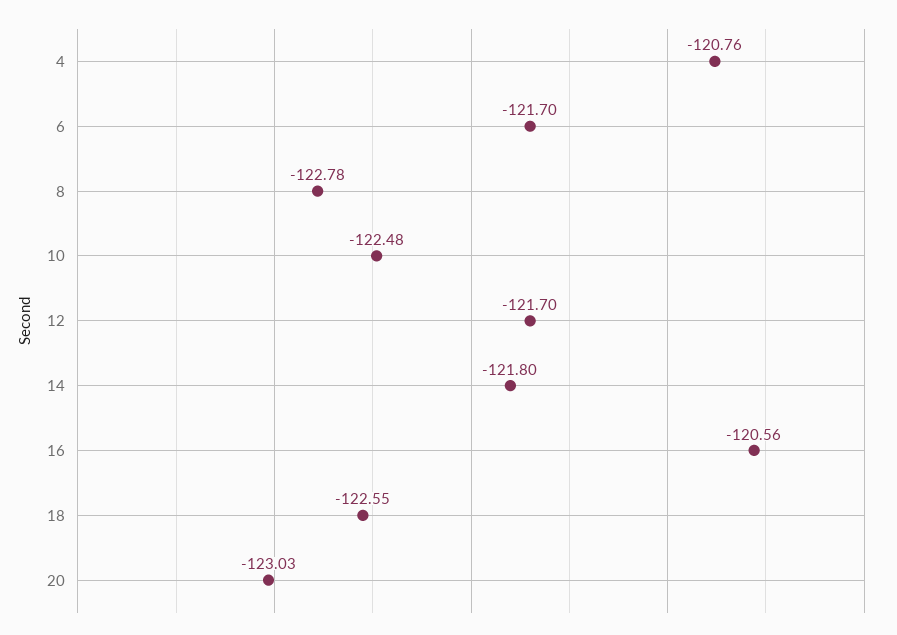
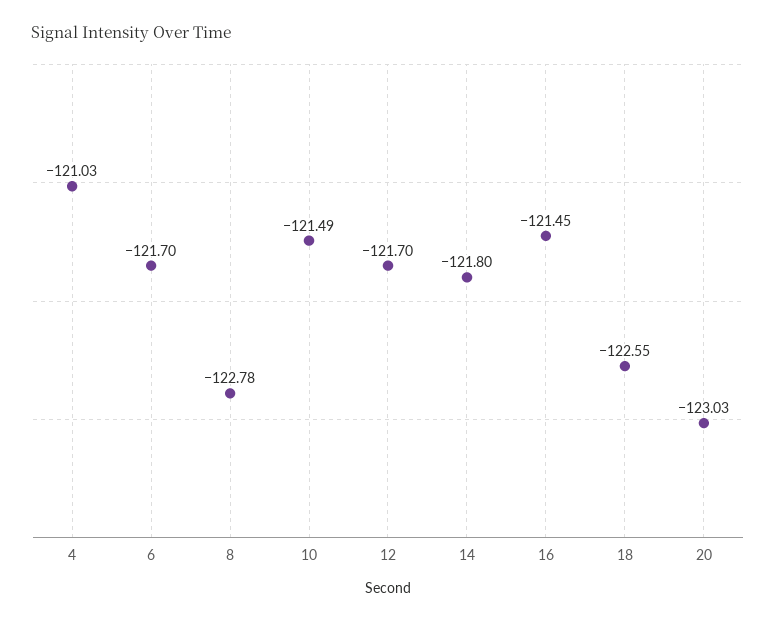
4: -120.76 -> -121.03
10: -122.48 -> -121.49
16: -120.56 -> -121.45

